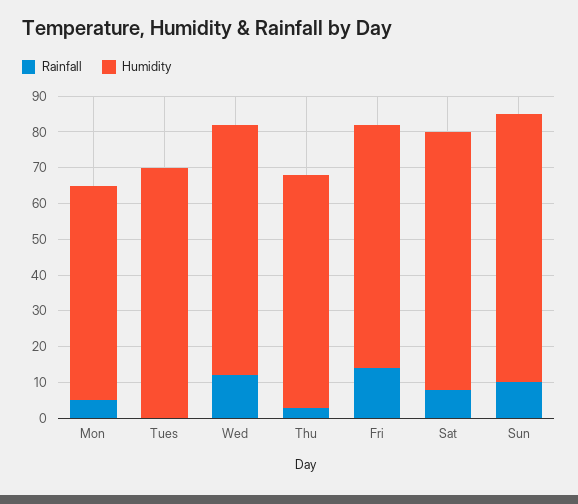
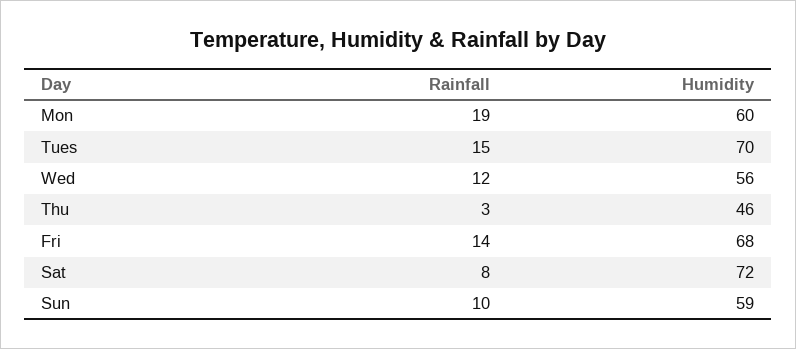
Rainfall, Mon: 5 -> 19
Rainfall, Tues: 0 -> 15
Humidity, Wed: 70 -> 56
Humidity, Thu: 65 -> 46
Humidity, Sun: 75 -> 59

